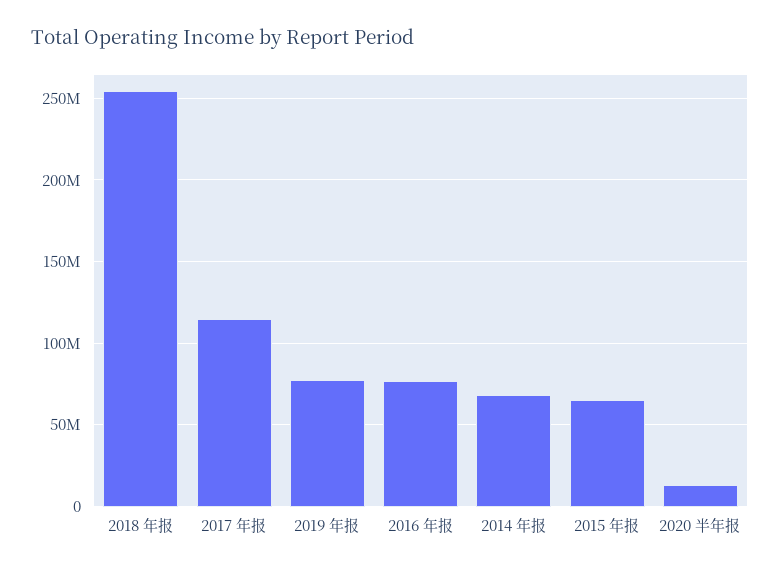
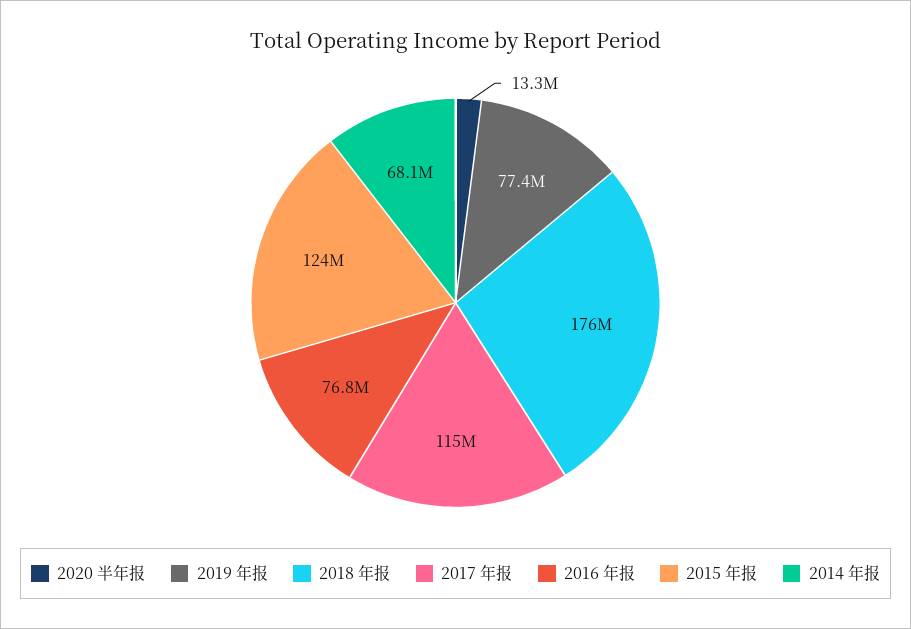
2018 年报: 255000000 -> 176000000
2015 年报: 65000000 -> 124000000

